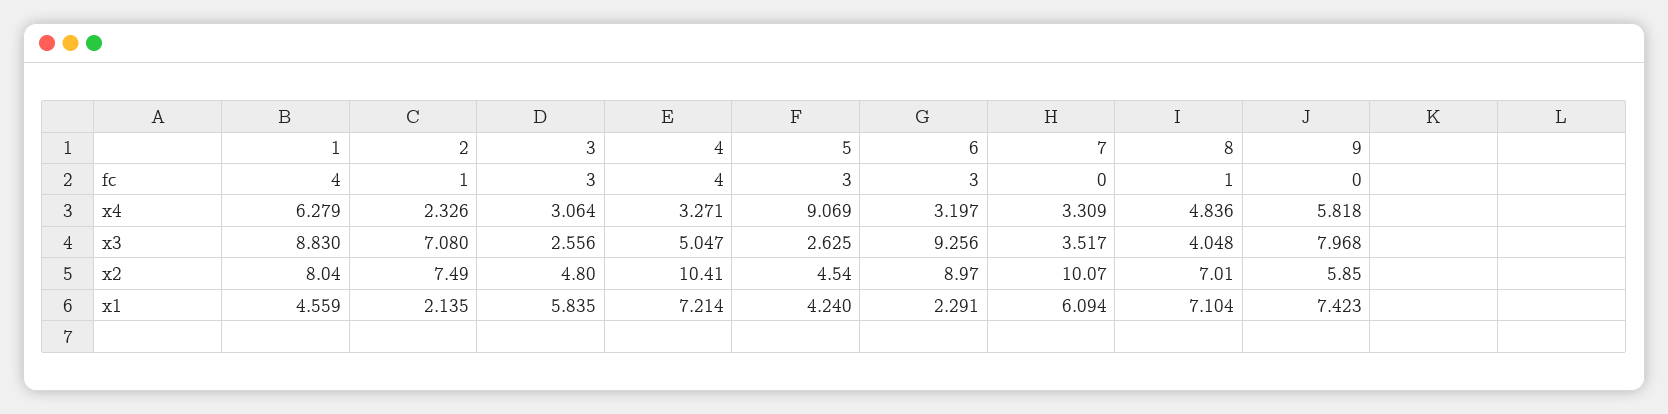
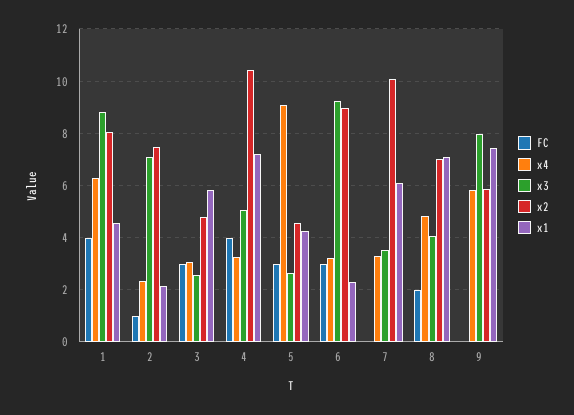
fc, 8: 1 -> 2

